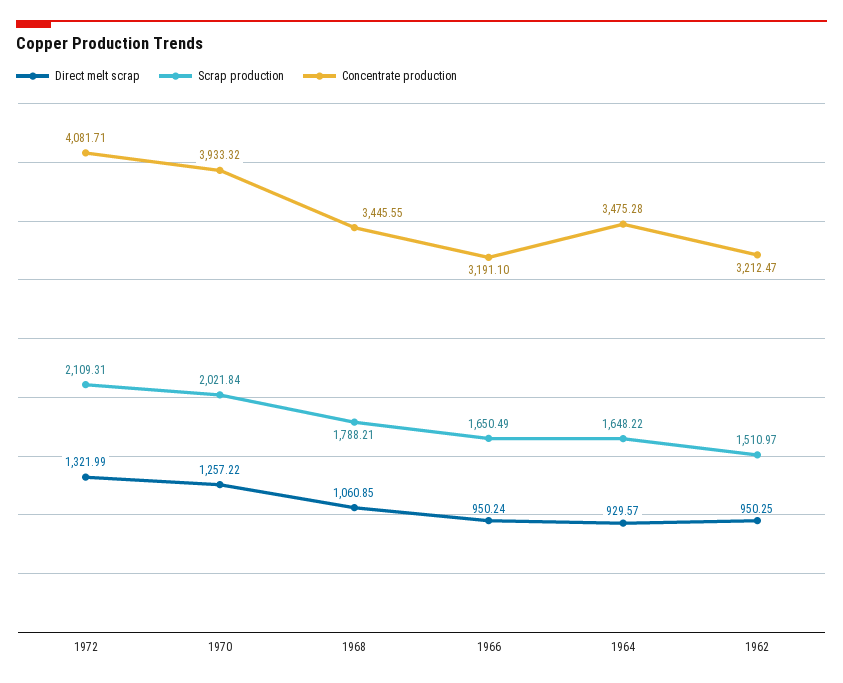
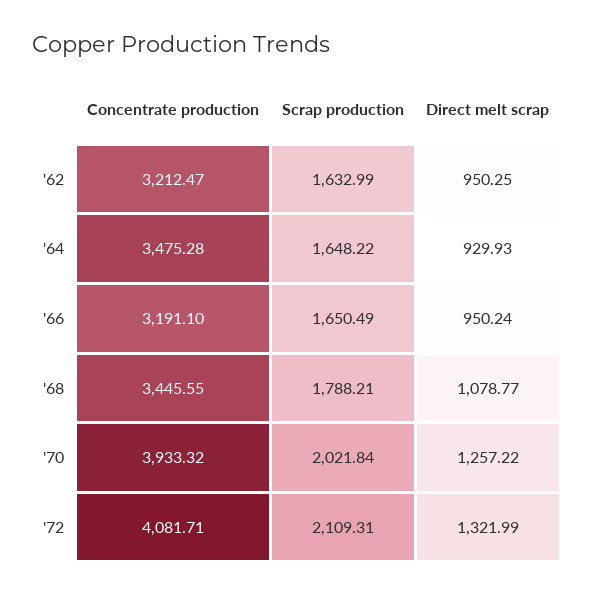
Direct melt scrap, 1968: 1060.85 -> 1078.77
Direct melt scrap, 1964: 929.57 -> 929.93
Scrap production, 1962: 1510.97 -> 1632.99

